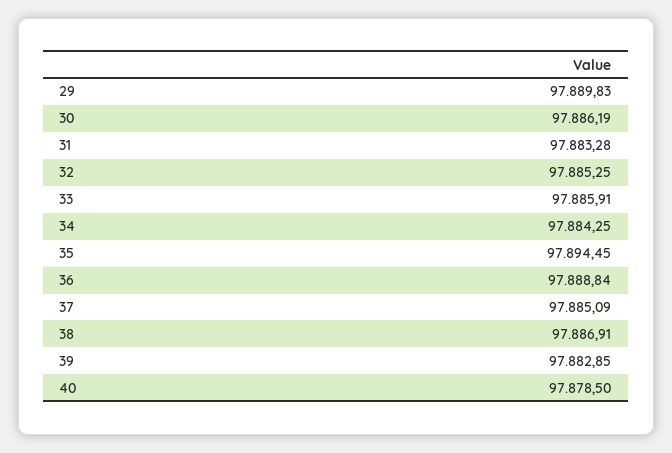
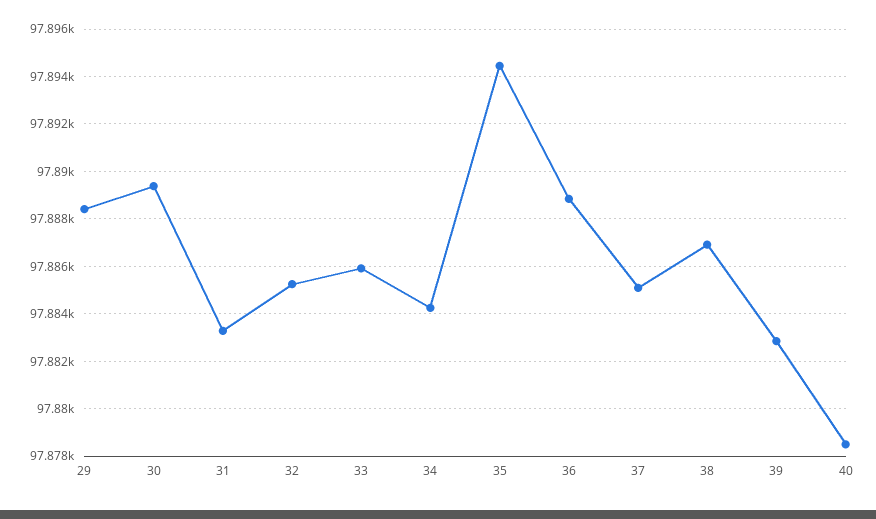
29: 97889.83 -> 97888.5
30: 97886.19 -> 97889.5

